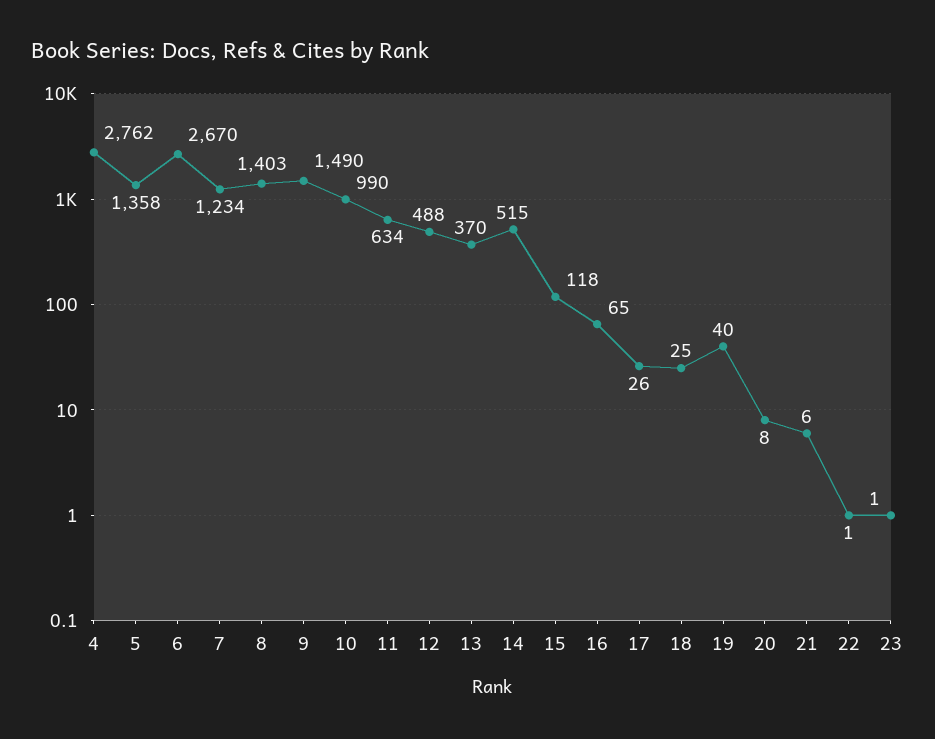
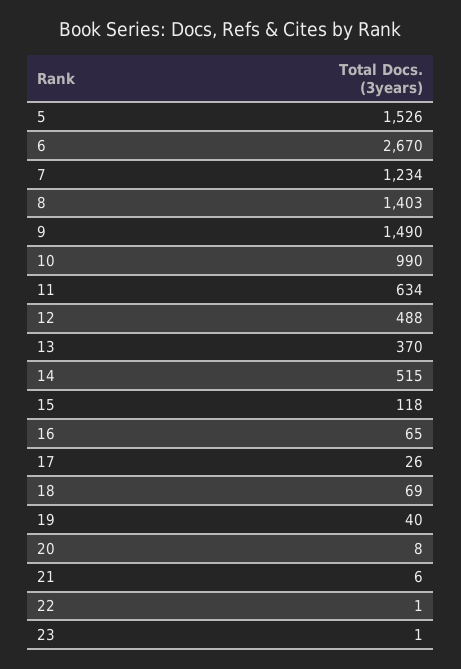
4: 2762 -> none
5: 1358 -> 1526
18: 25 -> 69

